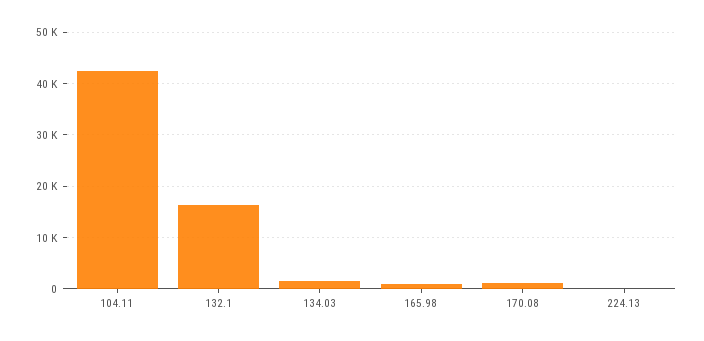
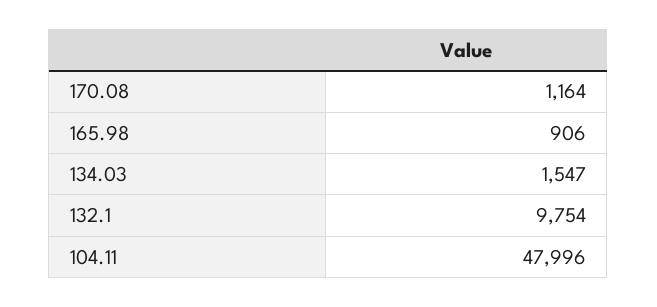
104.11: 42000 -> 47996
132.1: 16000 -> 9754
224.13: 0 -> none

